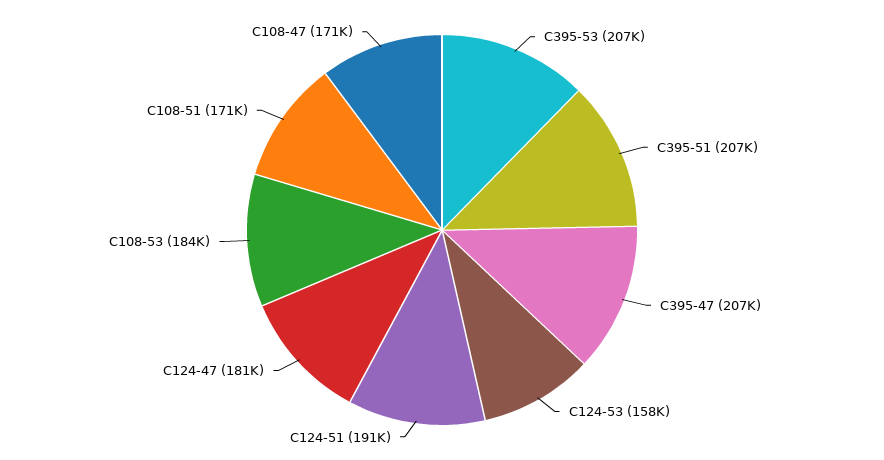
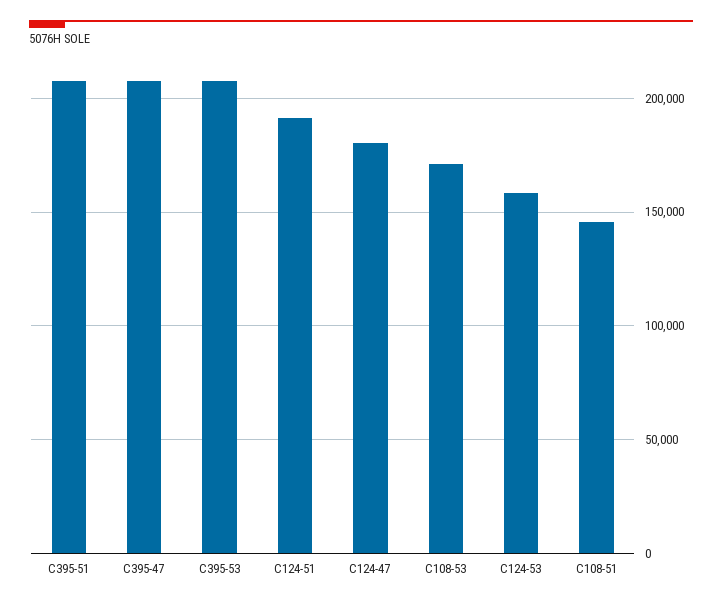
C108-53: 184000 -> 170000
C108-51: 171000 -> 145000
C108-47: 171000 -> none

